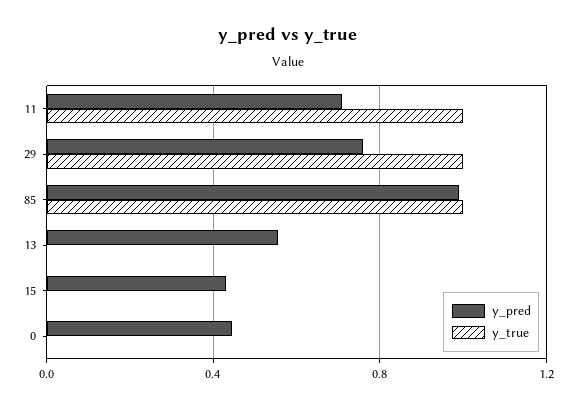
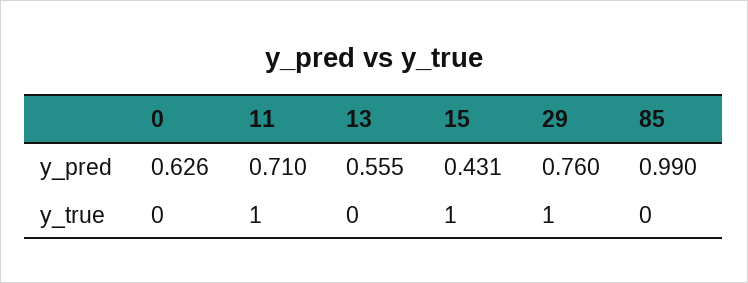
y_true, 85: 1 -> 0
y_true, 15: 0 -> 1
y_pred, 0: 0.45 -> 0.626

